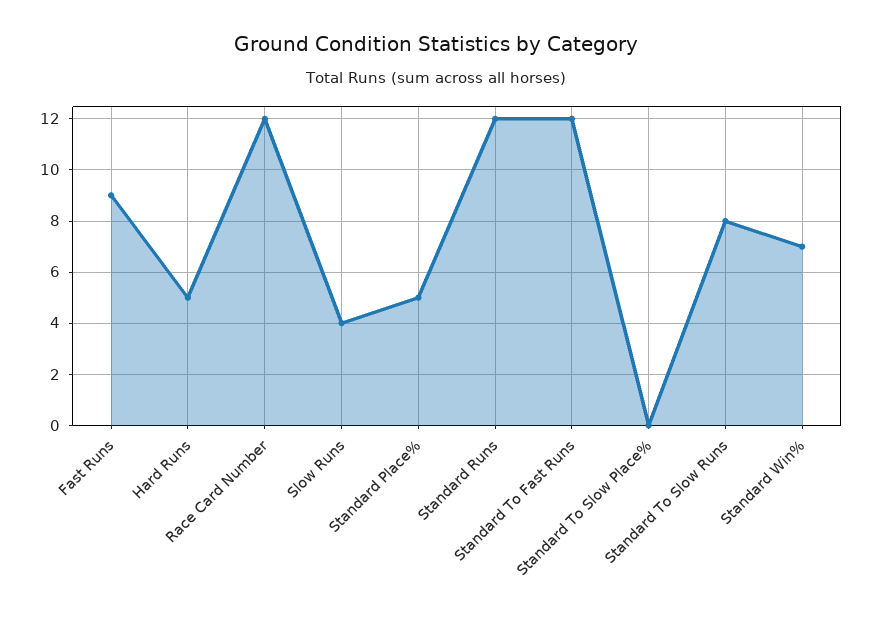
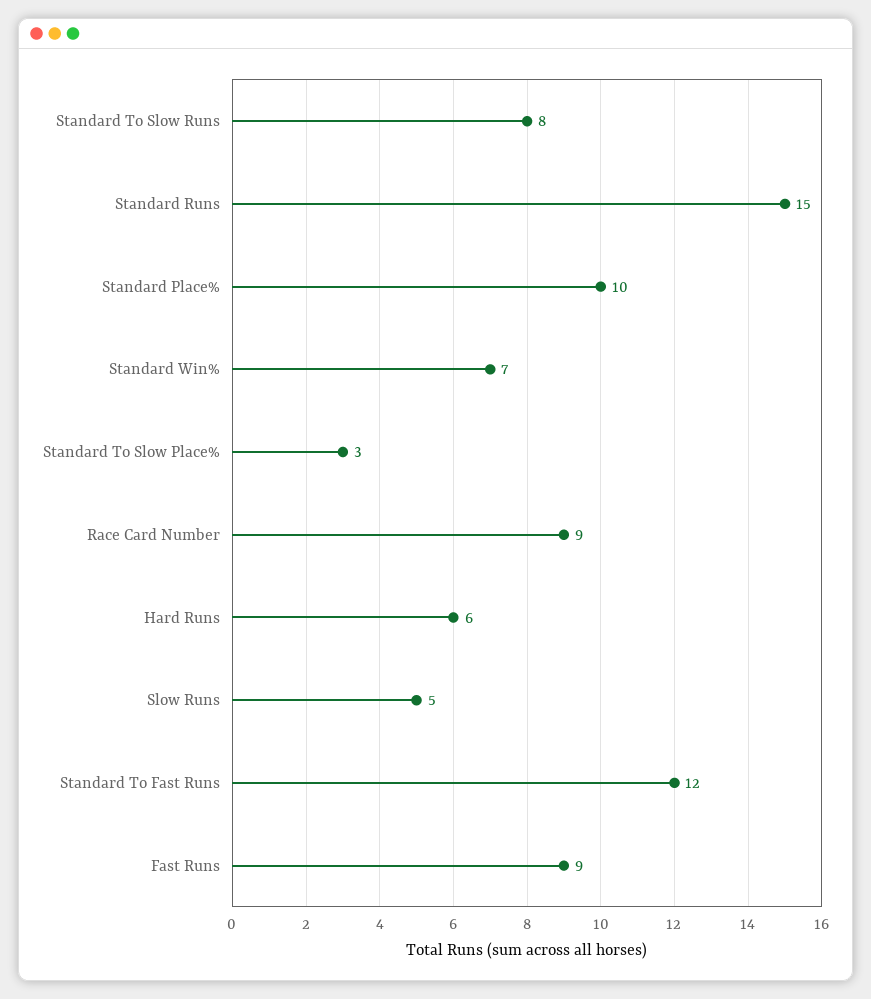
Hard Runs: 5 -> 6
Race Card Number: 12 -> 9
Slow Runs: 4 -> 5
Standard Place%: 5 -> 10
Standard Runs: 12 -> 15
Standard To Slow Place%: 0 -> 3

